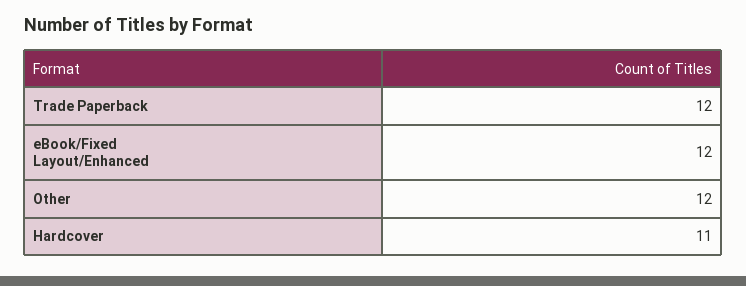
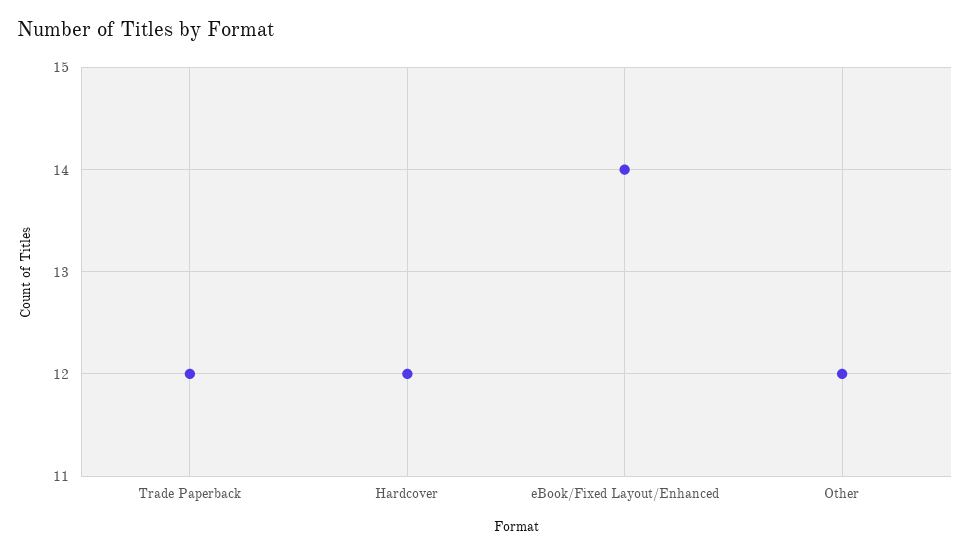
eBook/Fixed Layout/Enhanced: 12 -> 14
Hardcover: 11 -> 12

